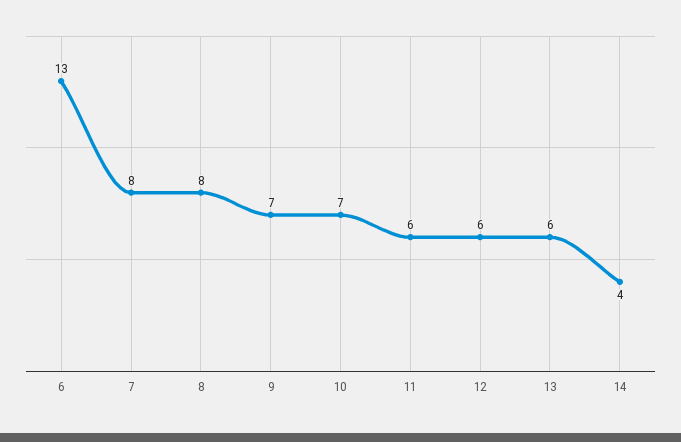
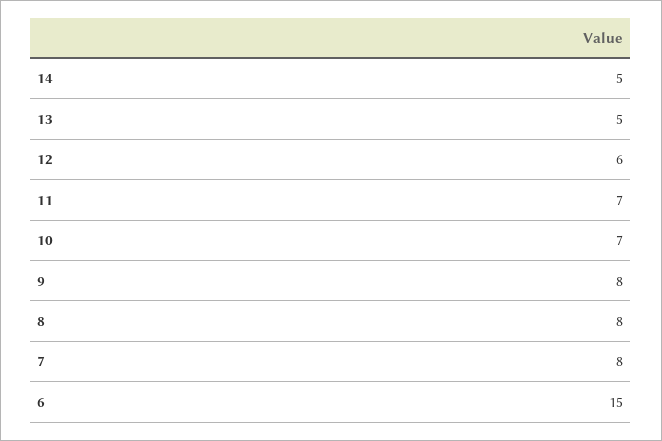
6: 13 -> 15
9: 7 -> 8
11: 6 -> 7
13: 6 -> 5
14: 4 -> 5

